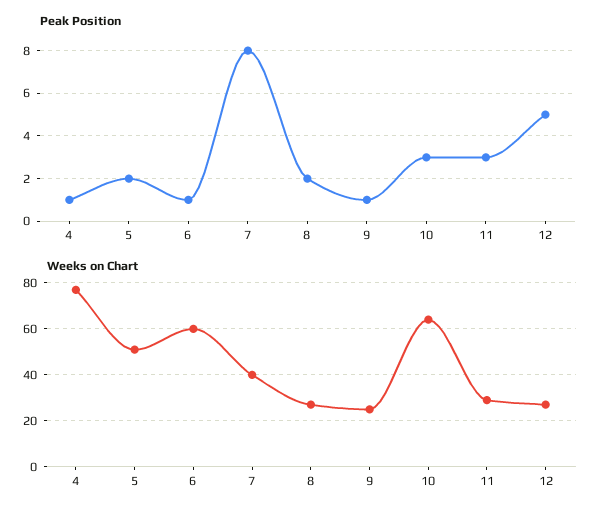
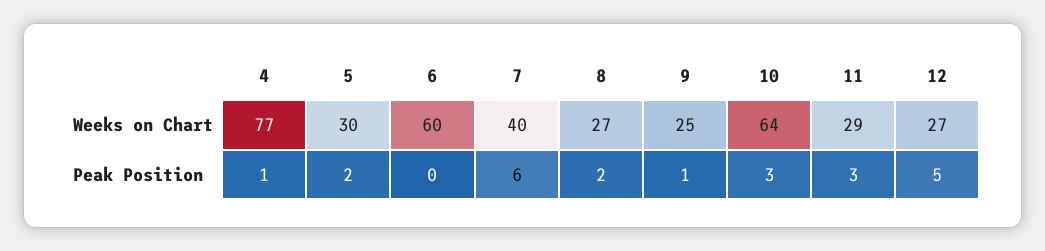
Peak Position, 6: 1 -> 0
Peak Position, 7: 8 -> 6
Weeks on Chart, 5: 50 -> 30

